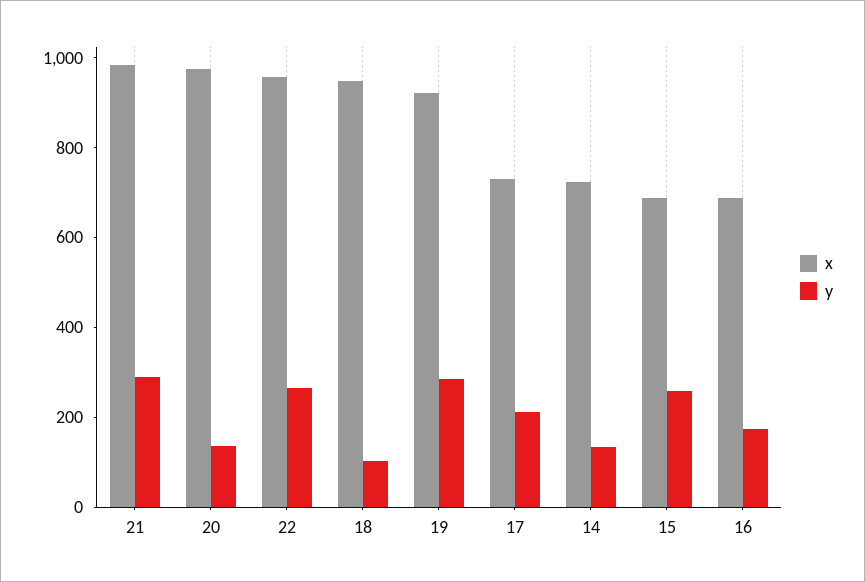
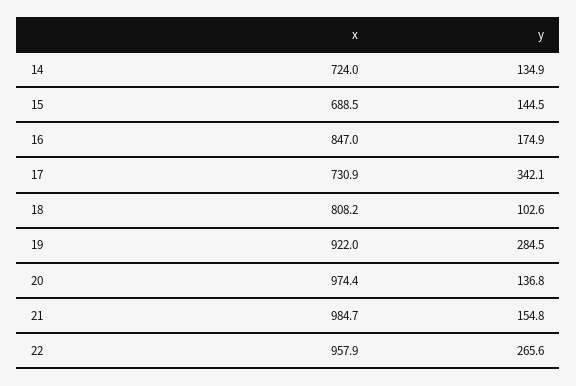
y, 21: 300 -> 154.8
x, 18: 950 -> 808.2
y, 17: 200 -> 342.1
y, 15: 250 -> 144.5
x, 16: 700 -> 847

